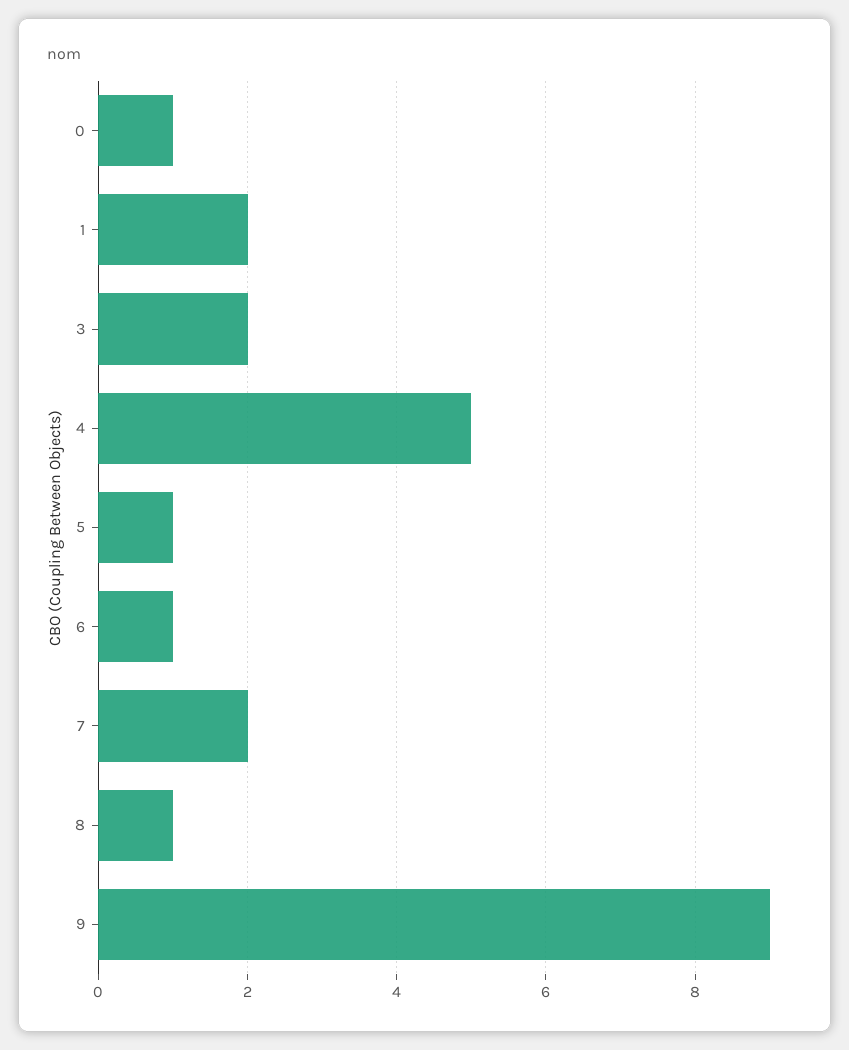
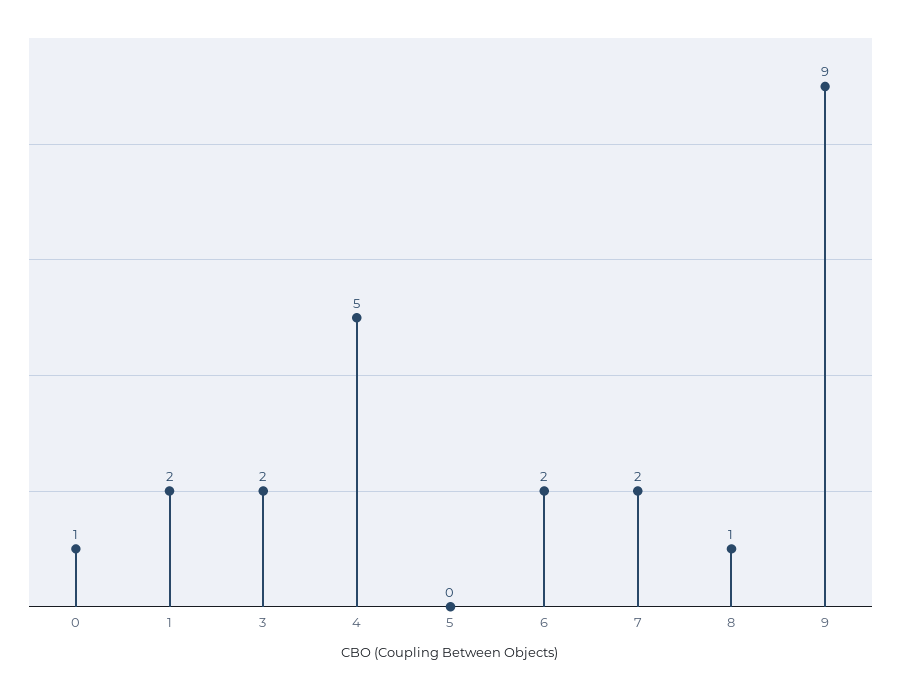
5: 1 -> 0
6: 1 -> 2

